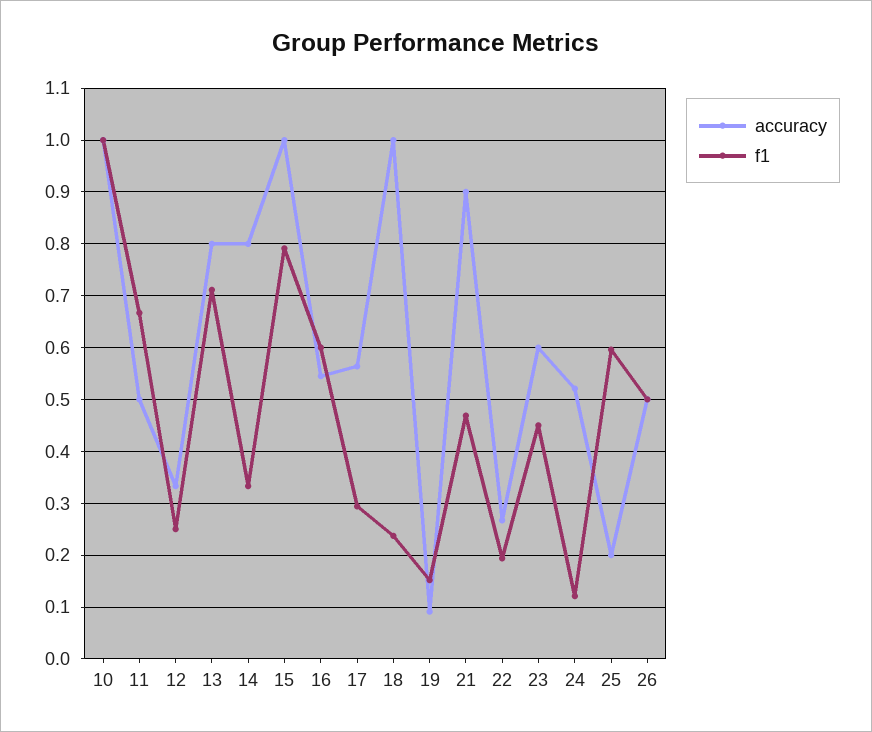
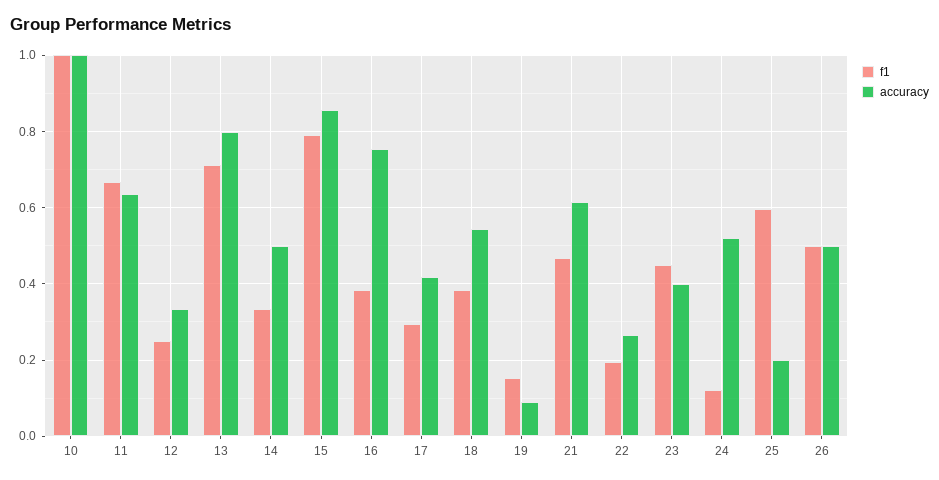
accuracy, 11: 0.5 -> 0.64
accuracy, 14: 0.8 -> 0.5
accuracy, 15: 1 -> 0.86
accuracy, 16: 0.54 -> 0.76
f1, 16: 0.6 -> 0.38
accuracy, 17: 0.56 -> 0.42
accuracy, 18: 1 -> 0.54
f1, 18: 0.24 -> 0.38
accuracy, 21: 0.9 -> 0.62
accuracy, 23: 0.6 -> 0.4

